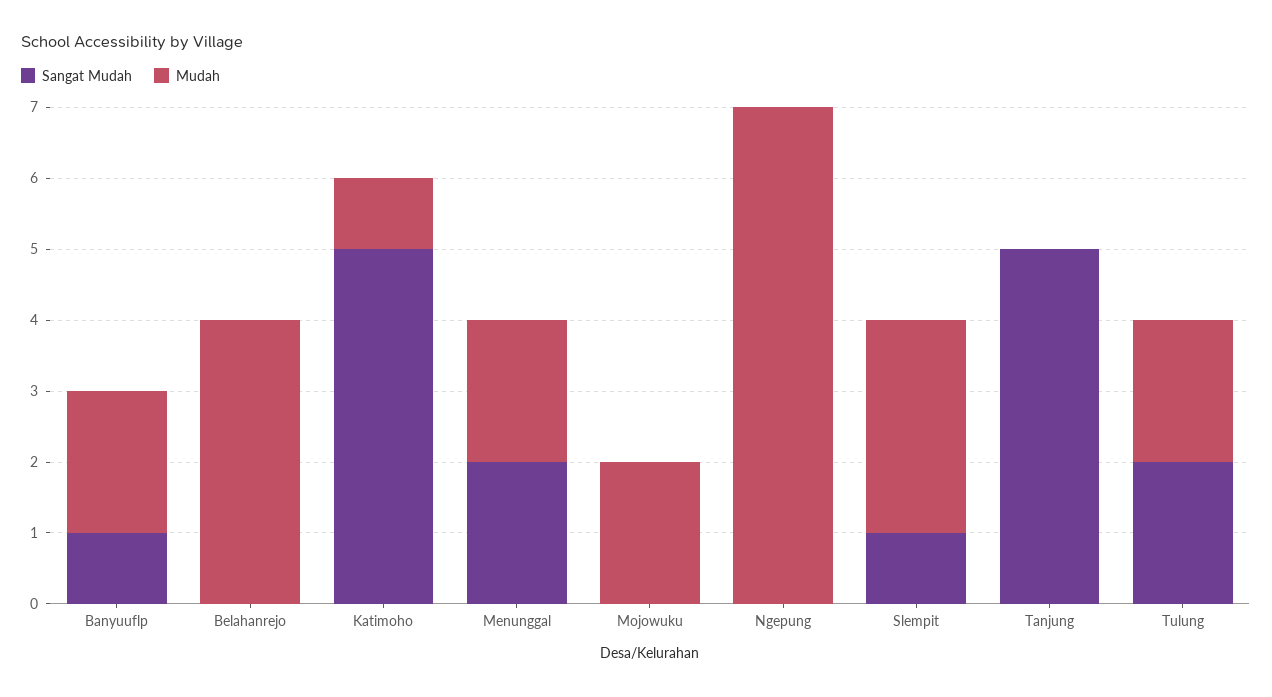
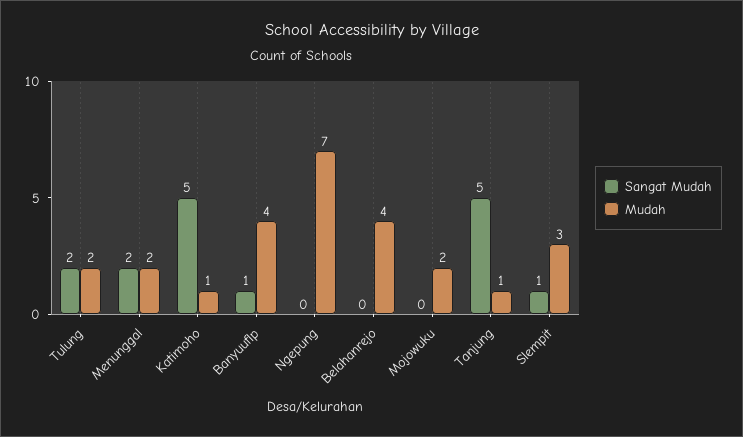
Mudah, Banyuuflp: 2 -> 4
Mudah, Tanjung: 0 -> 1

